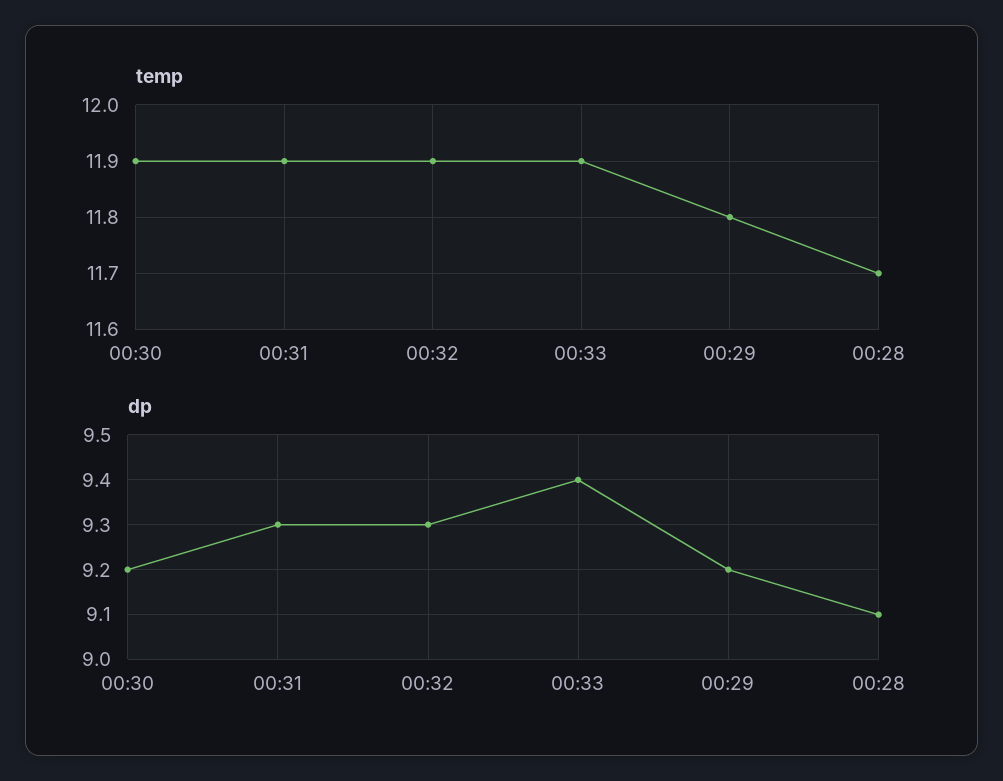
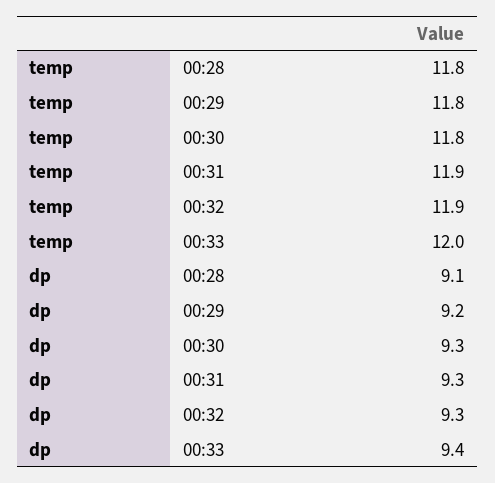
temp, 00:30: 11.9 -> 11.8
temp, 00:33: 11.9 -> 12
temp, 00:28: 11.7 -> 11.8
dp, 00:30: 9.2 -> 9.3

